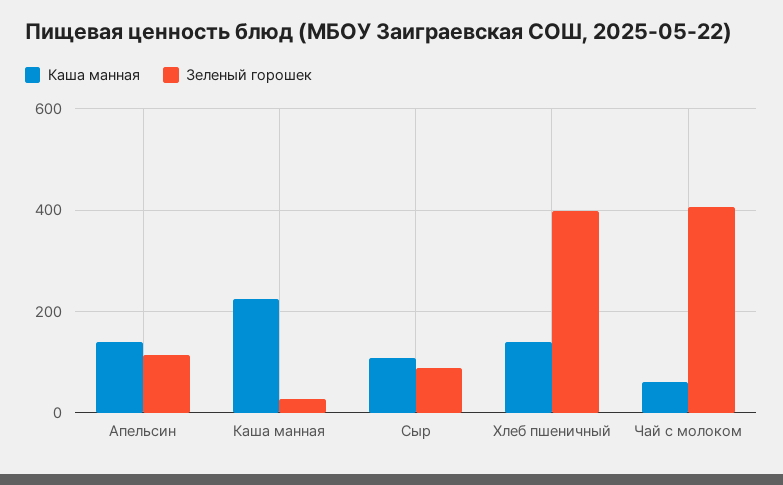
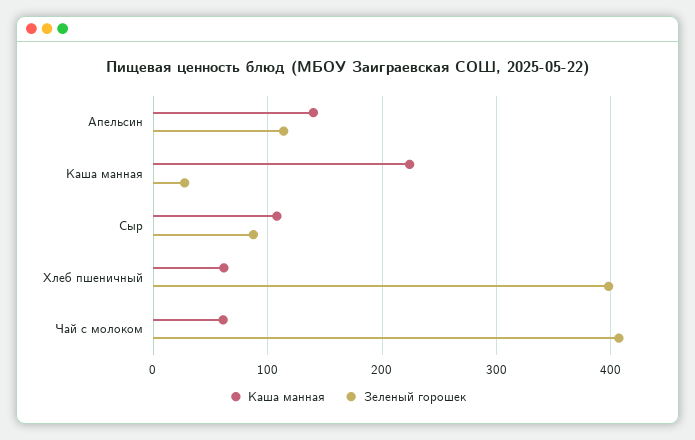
Каша манная, Хлеб пшеничный: 140 -> 60

